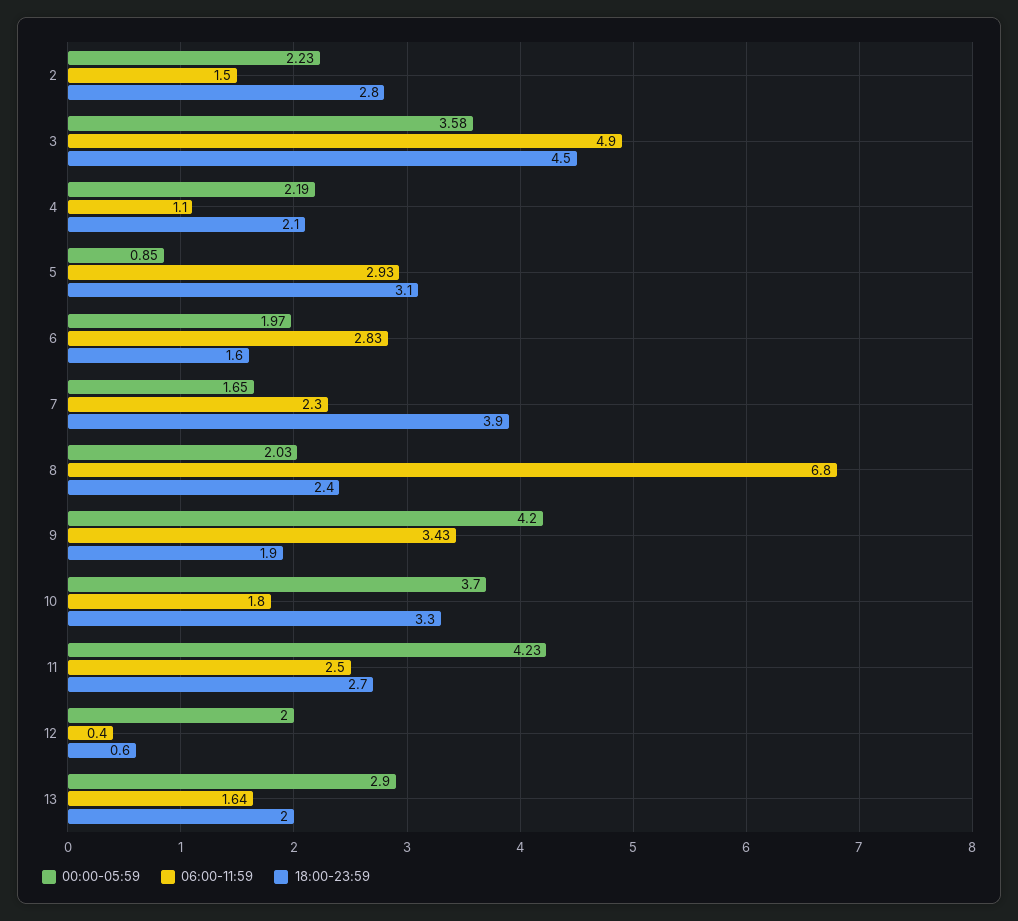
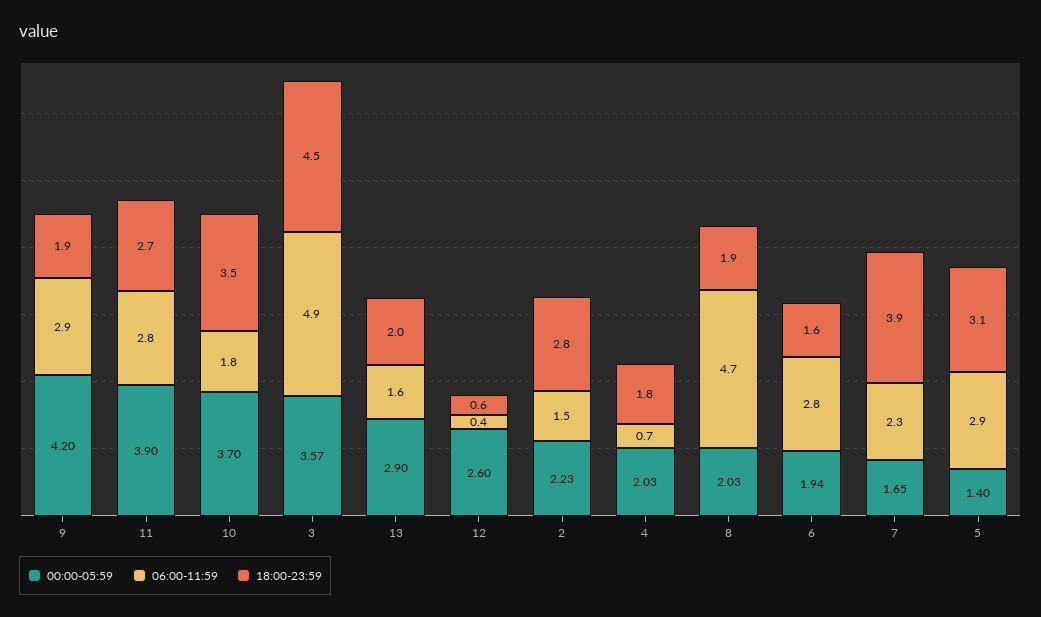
00:00-05:59, 3: 3.58 -> 3.57
00:00-05:59, 4: 2.19 -> 2.03
06:00-11:59, 4: 1.1 -> 0.7
18:00-23:59, 4: 2.1 -> 1.8
00:00-05:59, 5: 0.85 -> 1.4
00:00-05:59, 6: 1.97 -> 1.94
06:00-11:59, 8: 6.8 -> 4.7
18:00-23:59, 8: 2.4 -> 1.9
06:00-11:59, 9: 3.43 -> 2.9
18:00-23:59, 10: 3.3 -> 3.5
00:00-05:59, 11: 4.23 -> 3.9
06:00-11:59, 11: 2.5 -> 2.8
00:00-05:59, 12: 2 -> 2.6

